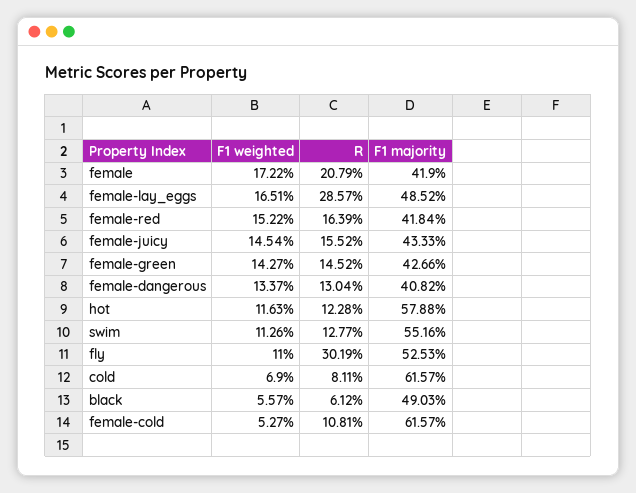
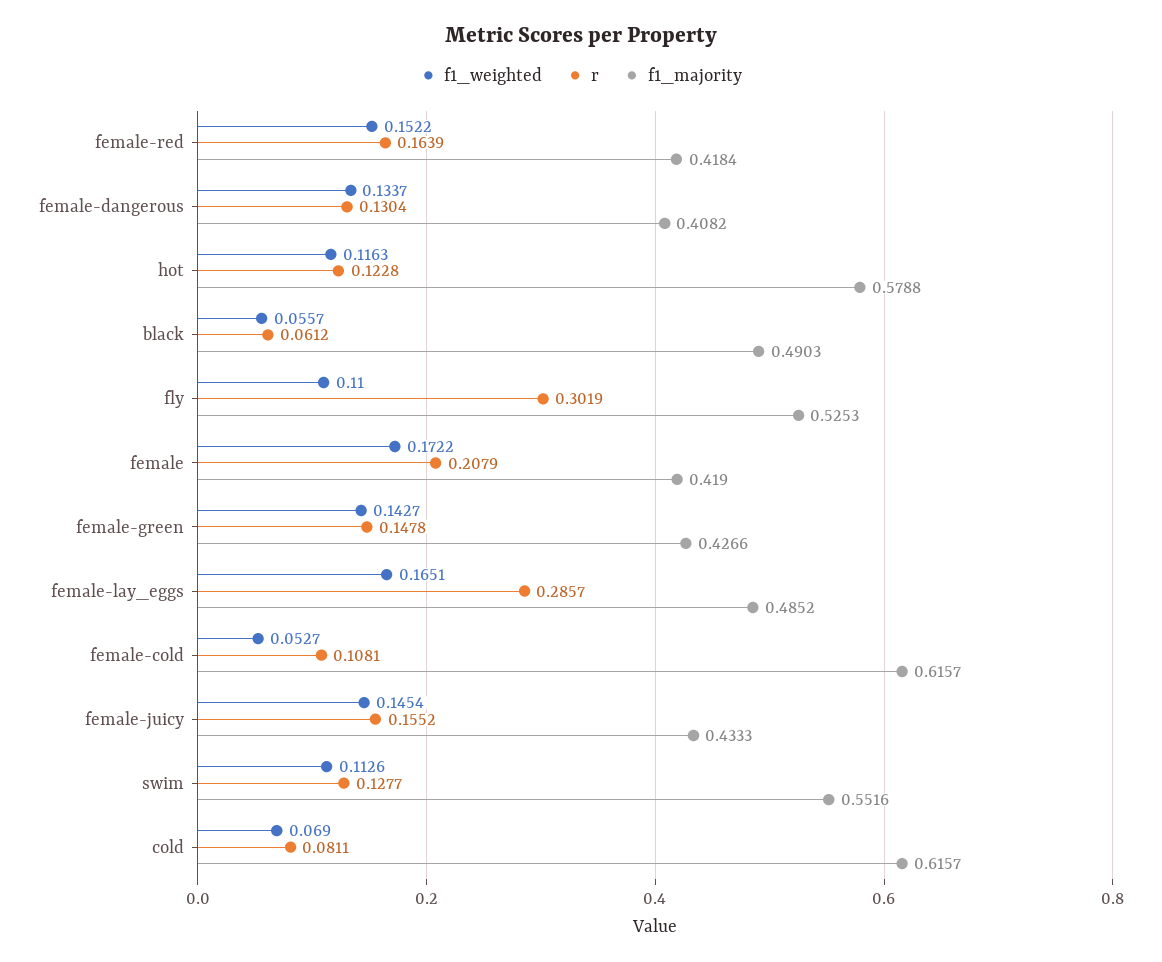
R, female-green: 0.1452 -> 0.1478

